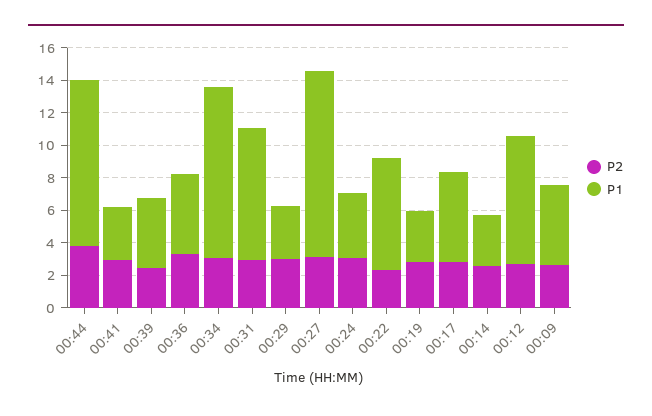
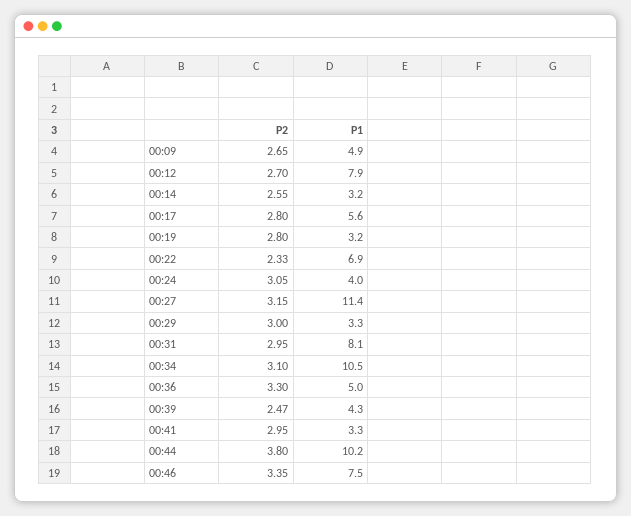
P2, 00:46: none -> 3.35
P1, 00:46: none -> 7.5

